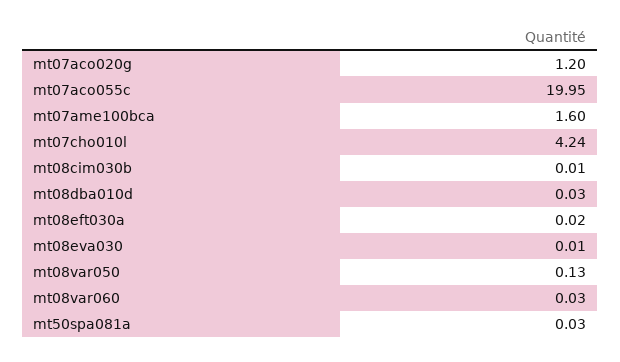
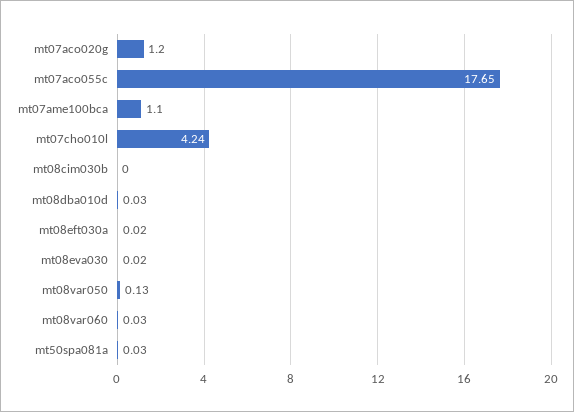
mt07aco055c: 19.95 -> 17.65
mt07ame100bca: 1.6 -> 1.1
mt08cim030b: 0.01 -> 0
mt08eva030: 0.01 -> 0.02

